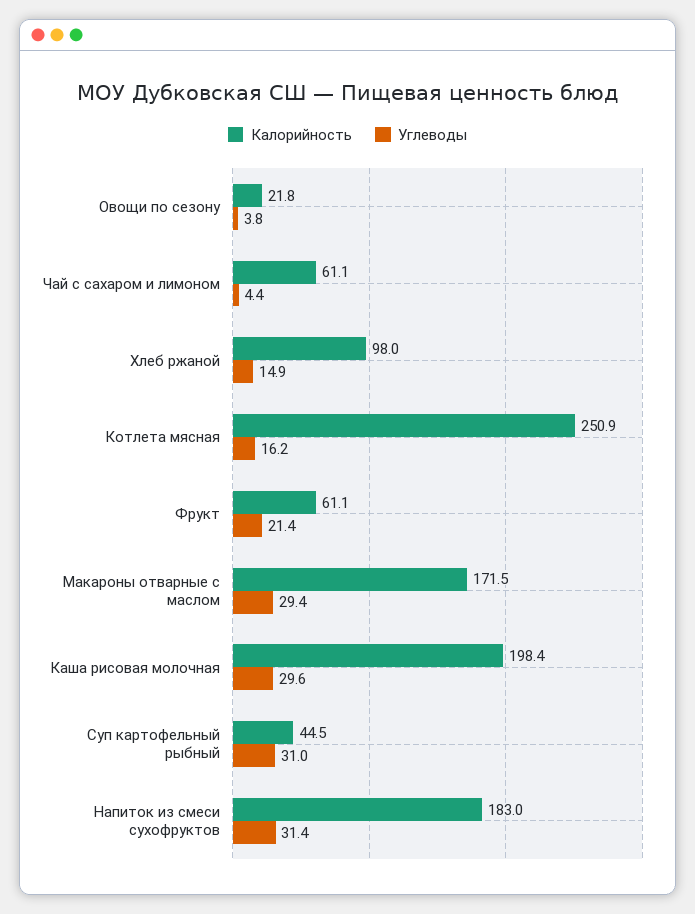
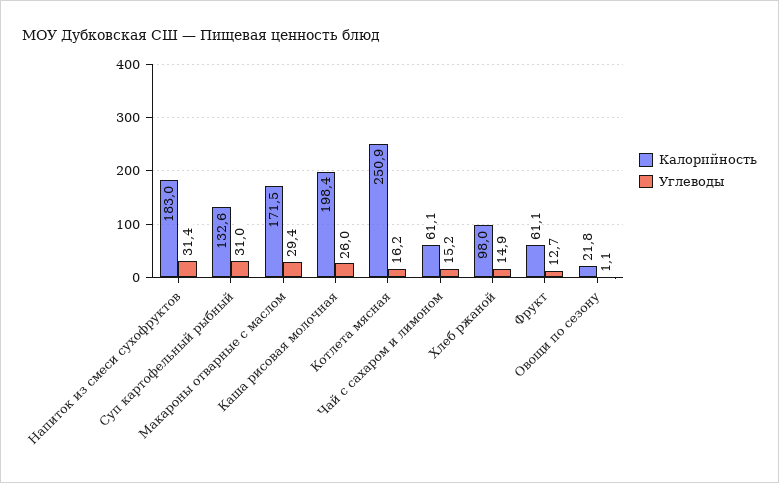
Углеводы, Овощи по сезону: 3.8 -> 1.1
Углеводы, Чай с сахаром и лимоном: 4.4 -> 15.2
Углеводы, Фрукт: 21.4 -> 12.7
Углеводы, Каша рисовая молочная: 29.6 -> 26
Калорийность, Суп картофельный рыбный: 44.5 -> 132.6

